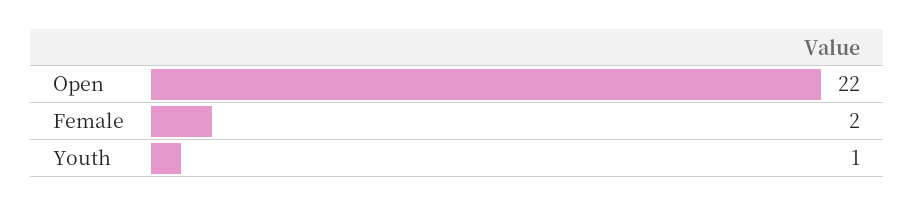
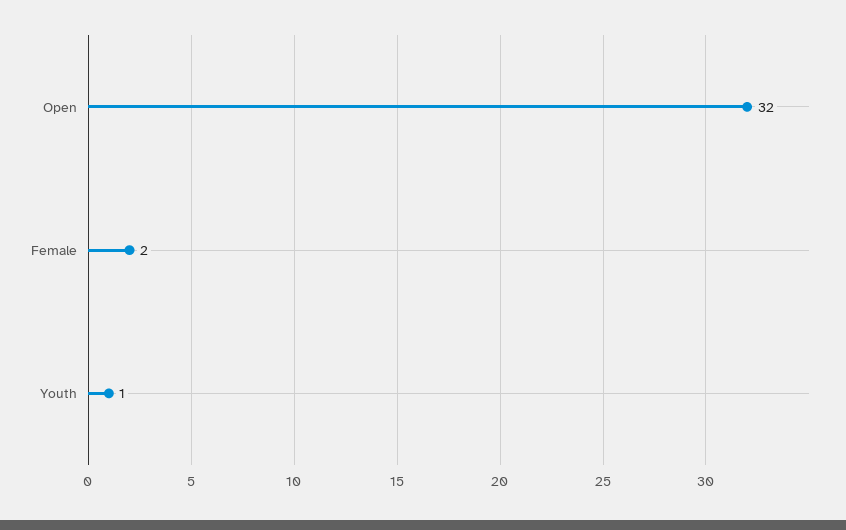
Open: 22 -> 32

